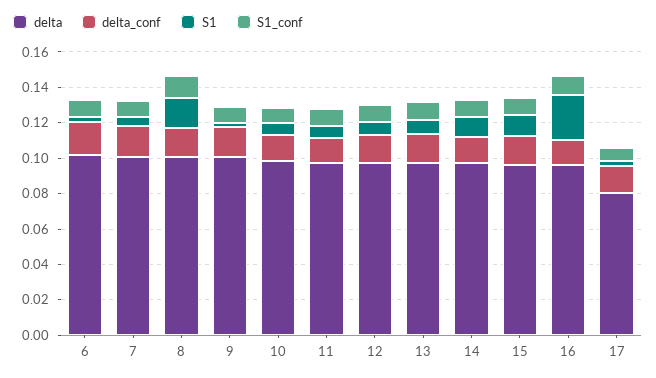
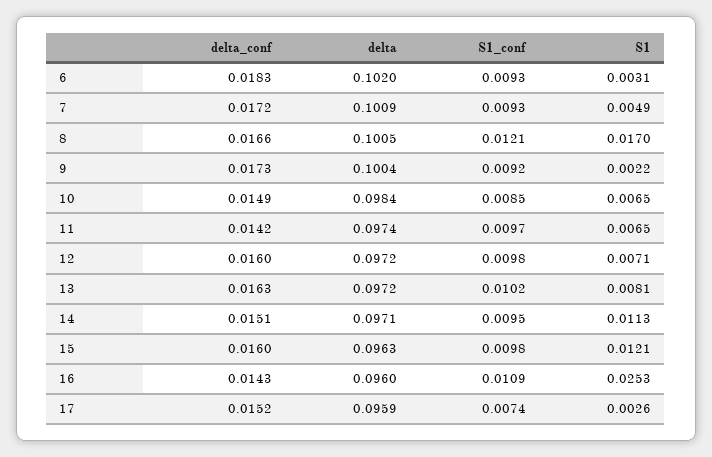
delta, 17: 0.08 -> 0.0959

